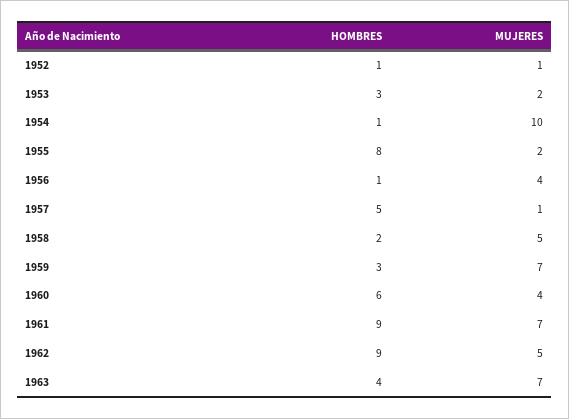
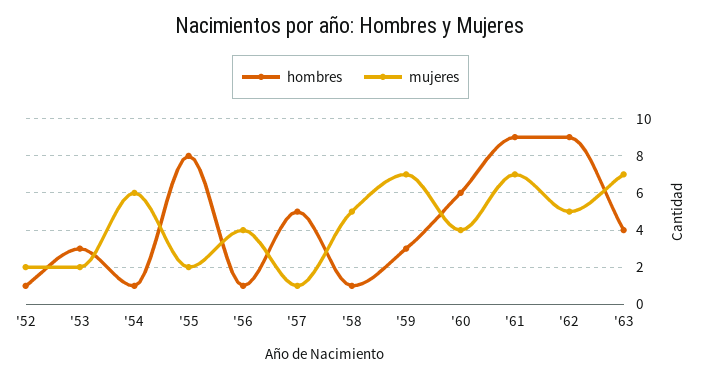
MUJERES, 1952: 1 -> 2
MUJERES, 1954: 10 -> 6
HOMBRES, 1958: 2 -> 1

